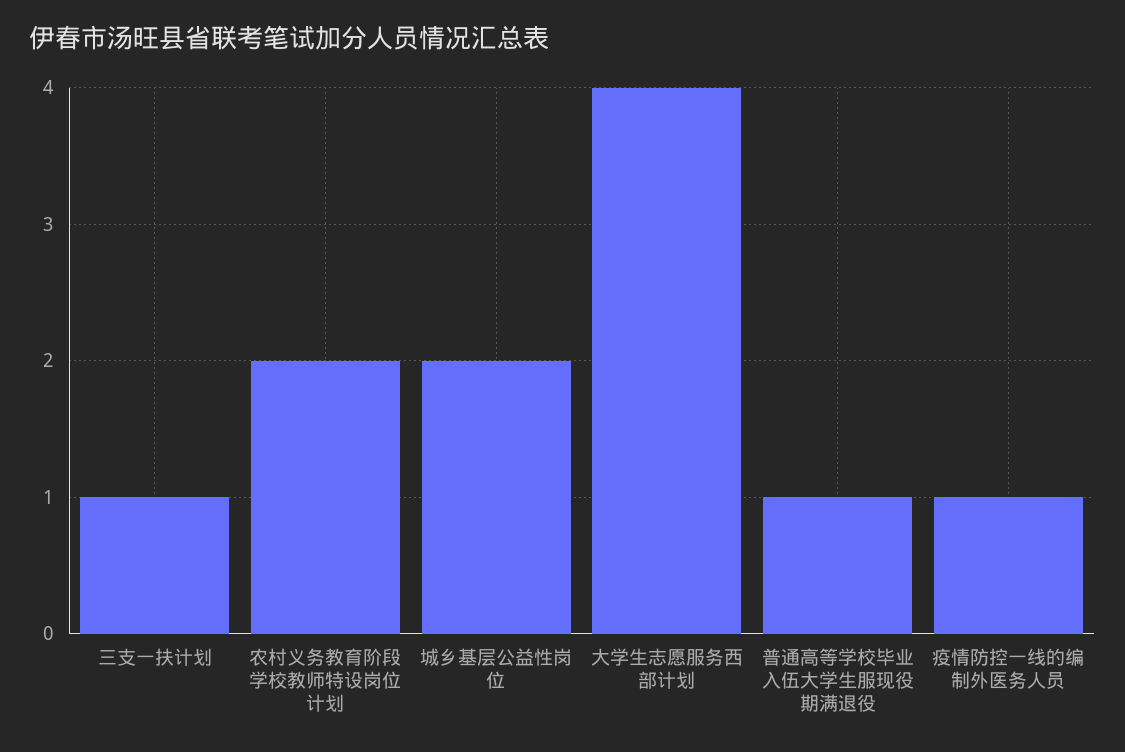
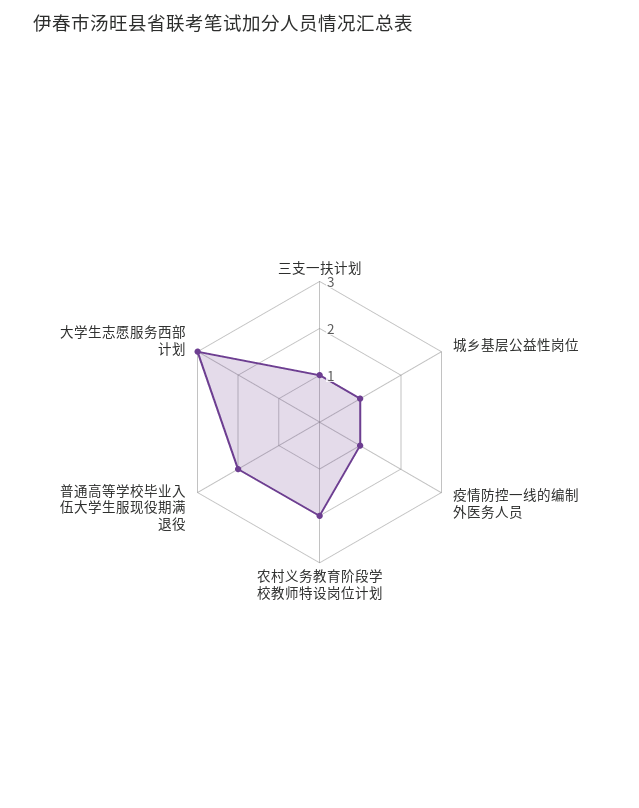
城乡基层公益性岗位: 2 -> 1
大学生志愿服务西部计划: 4 -> 3
普通高等学校毕业入伍大学生服现役期满退役: 1 -> 2

